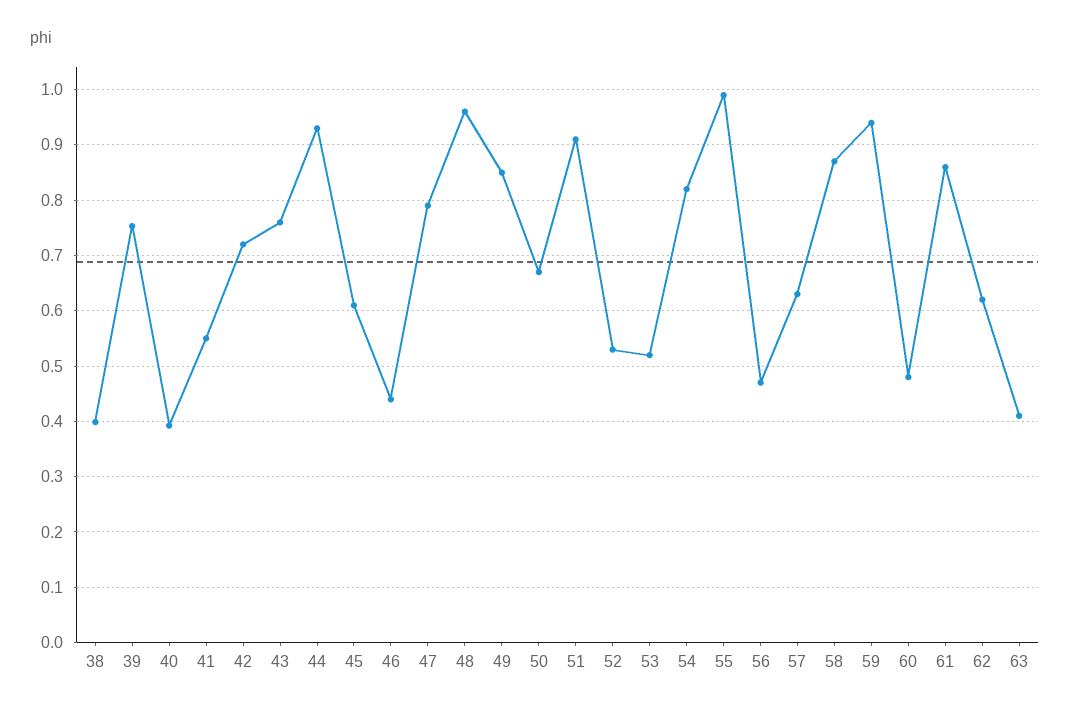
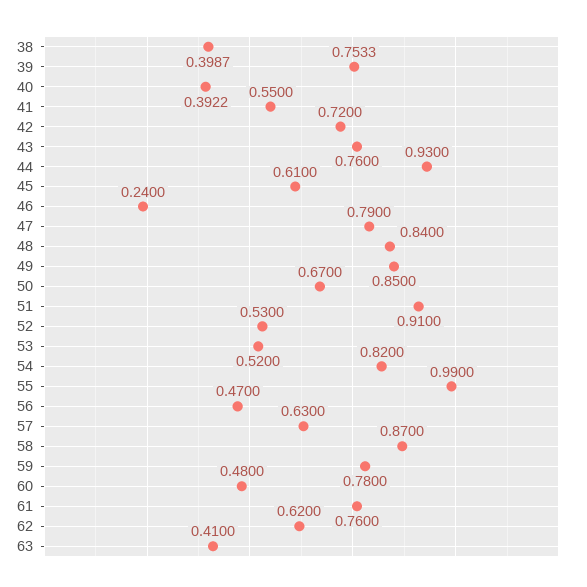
46: 0.44 -> 0.24
48: 0.96 -> 0.84
59: 0.94 -> 0.78
61: 0.86 -> 0.76

